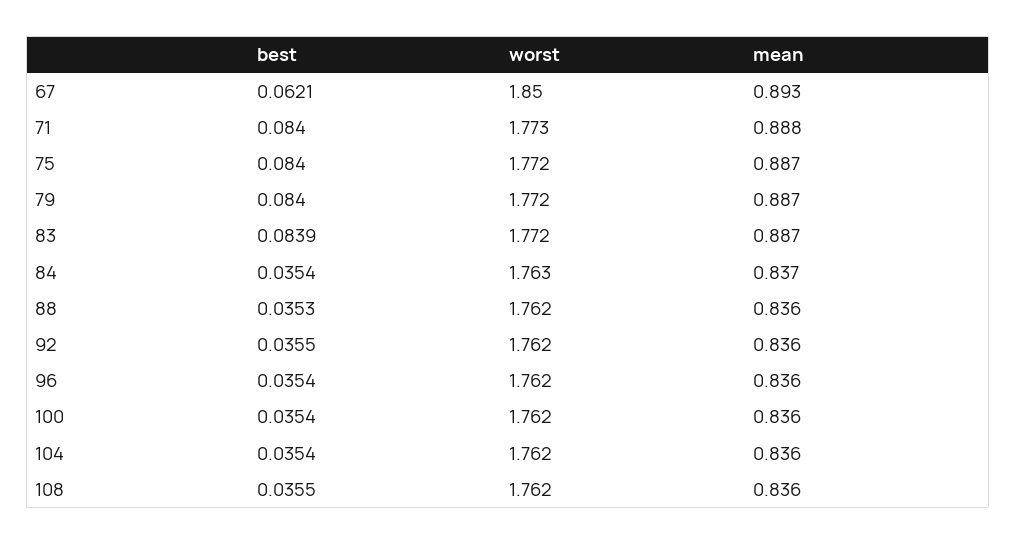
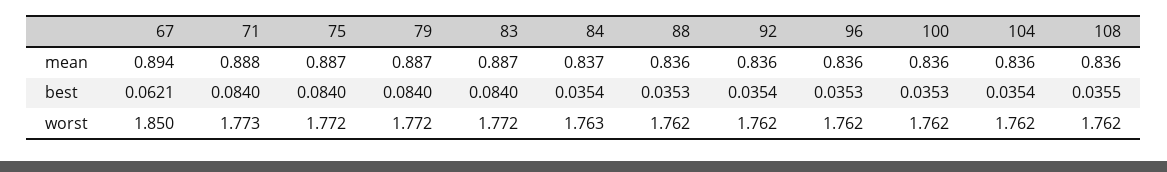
mean, 67: 0.893 -> 0.894
best, 83: 0.0839 -> 0.084
best, 92: 0.0355 -> 0.0354
best, 96: 0.0354 -> 0.0353
best, 100: 0.0354 -> 0.0353

